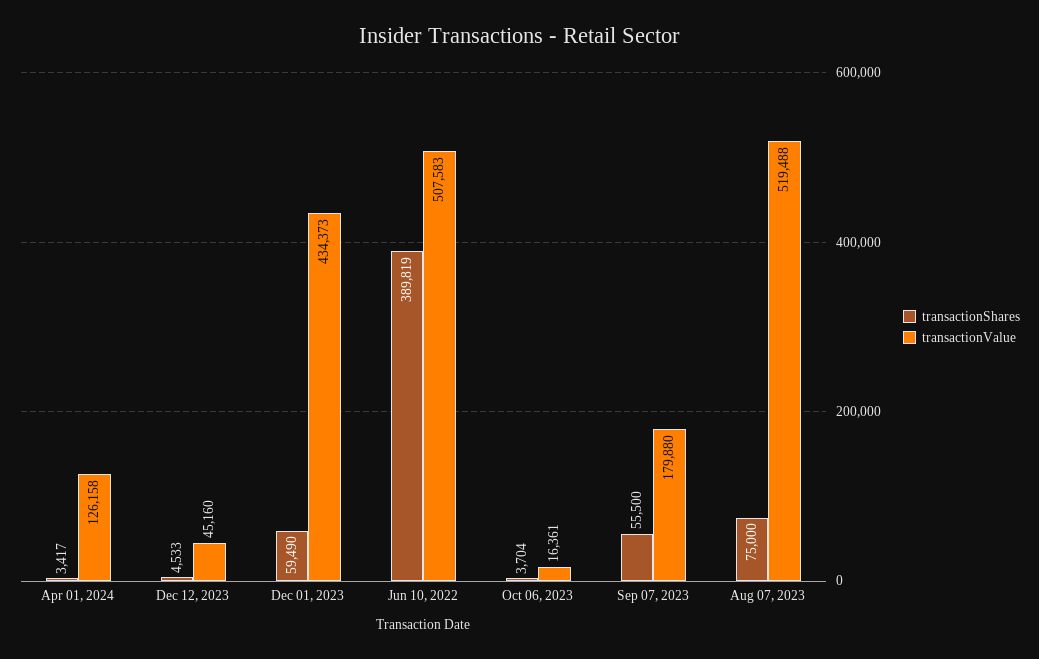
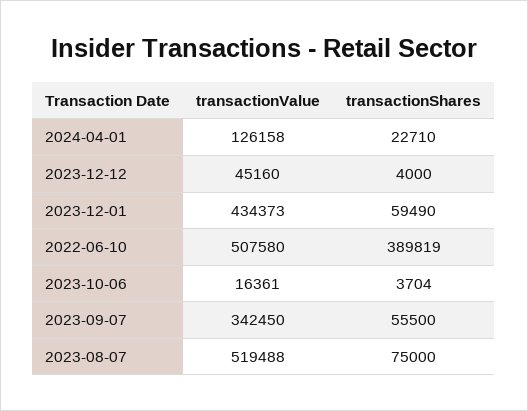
transactionShares, Apr 01, 2024: 3417 -> 22710
transactionShares, Dec 12, 2023: 4533 -> 4000
transactionValue, Jun 10, 2022: 507583 -> 507580
transactionValue, Sep 07, 2023: 179880 -> 342450

